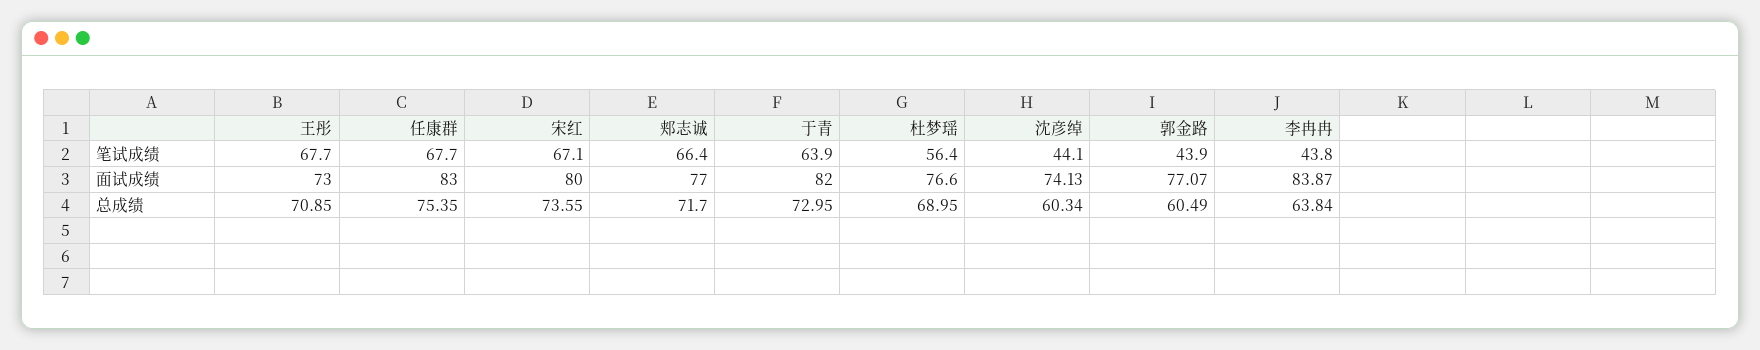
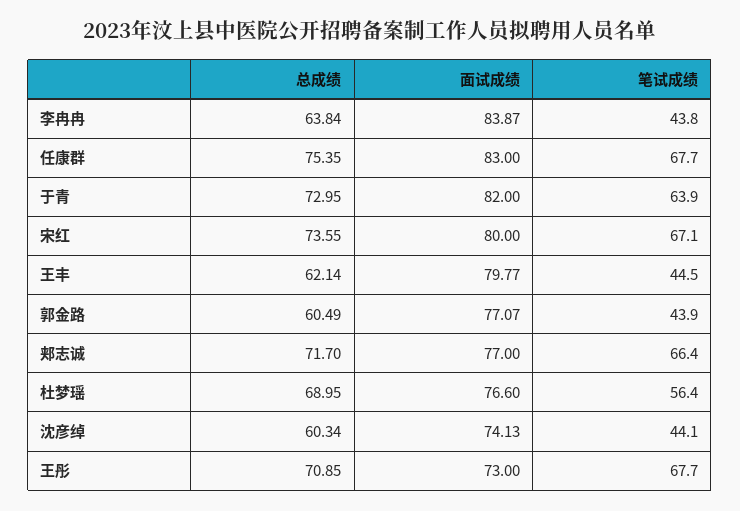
王丰, 总成绩: none -> 62.14
王丰, 面试成绩: none -> 79.77
王丰, 笔试成绩: none -> 44.5

